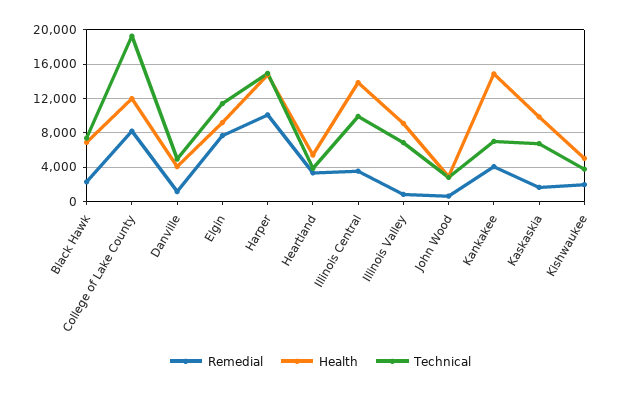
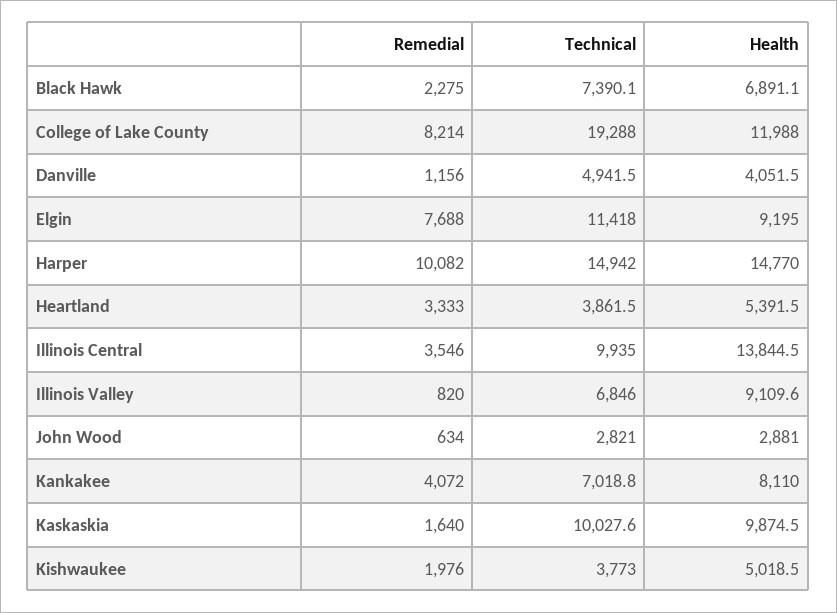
Health, Kankakee: 15000 -> 8110
Technical, Kaskaskia: 7000 -> 10027.6

